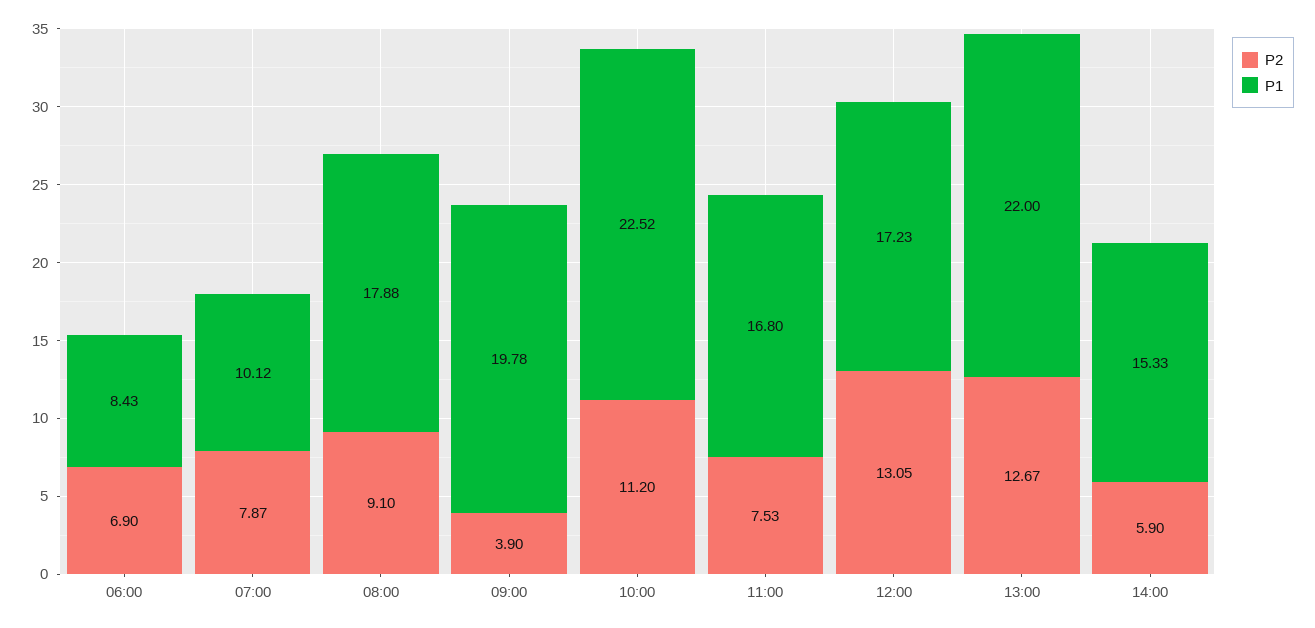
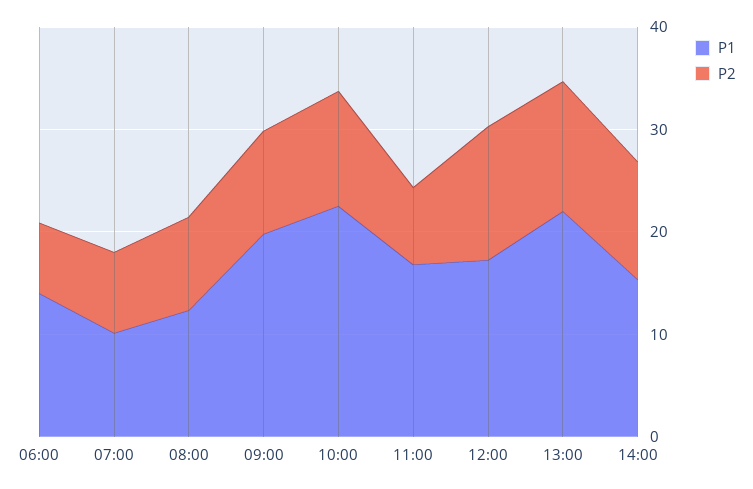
P1, 06:00: 8.43 -> 14
P1, 08:00: 17.88 -> 12
P2, 09:00: 3.9 -> 10
P2, 14:00: 5.9 -> 12

